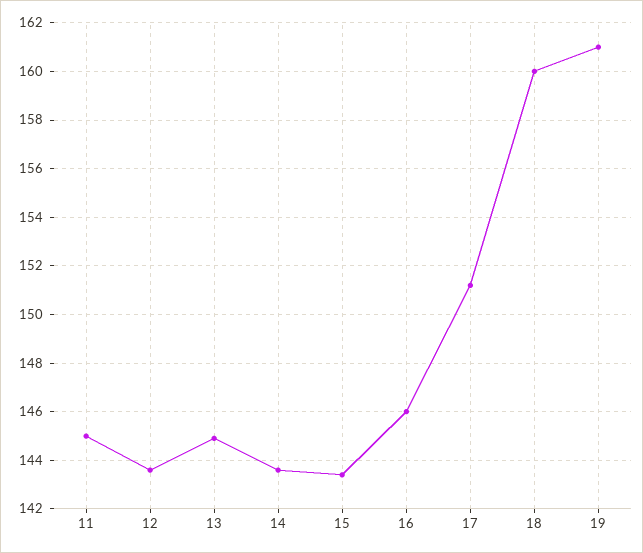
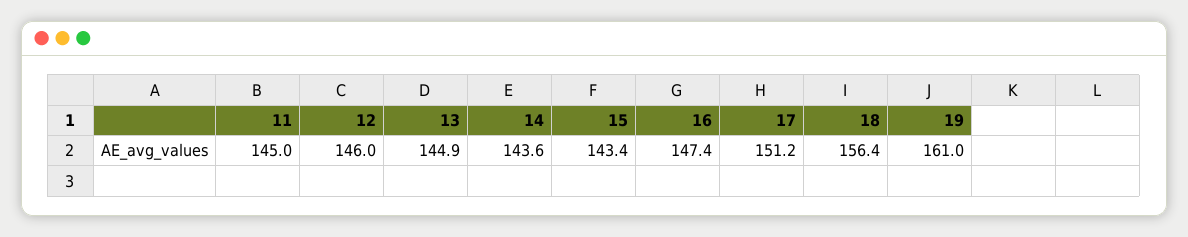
12: 143.5 -> 146
16: 146 -> 147.4
18: 160 -> 156.4

